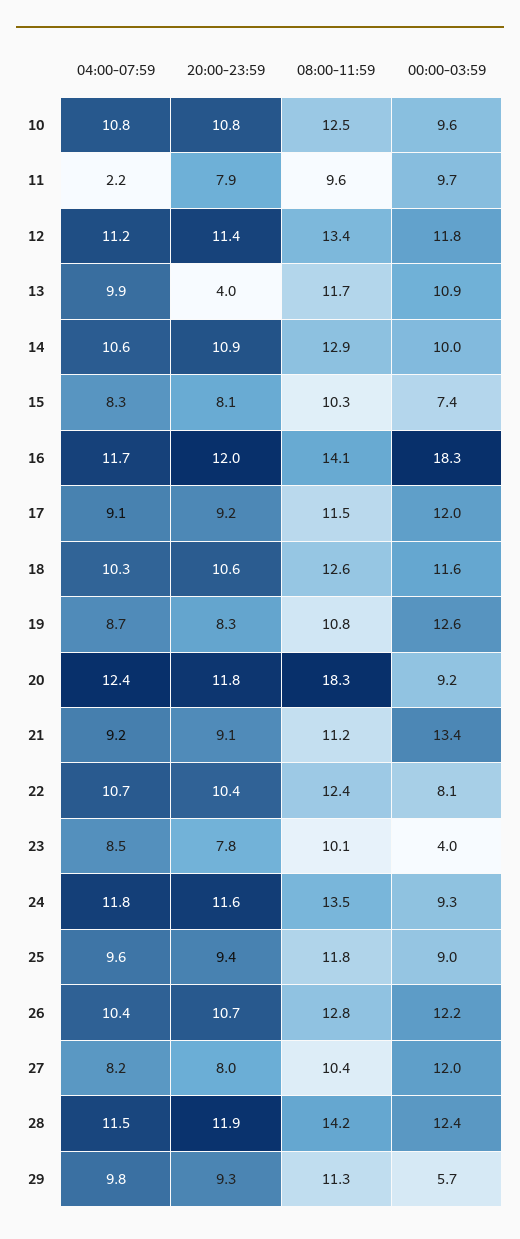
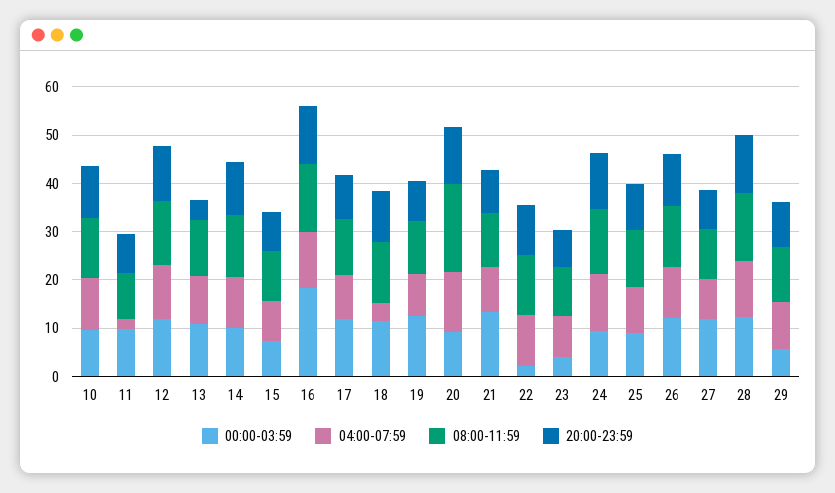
04:00-07:59, 18: 10.3 -> 4
00:00-03:59, 22: 8.1 -> 2

